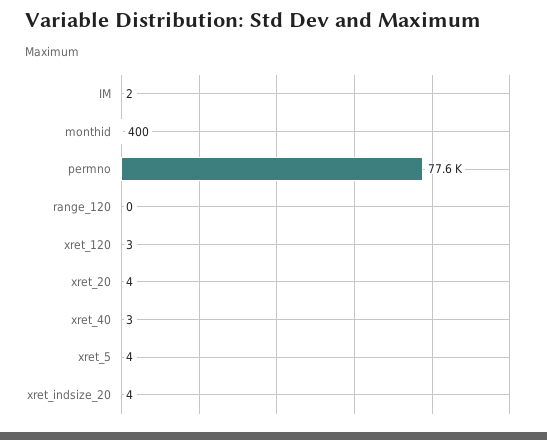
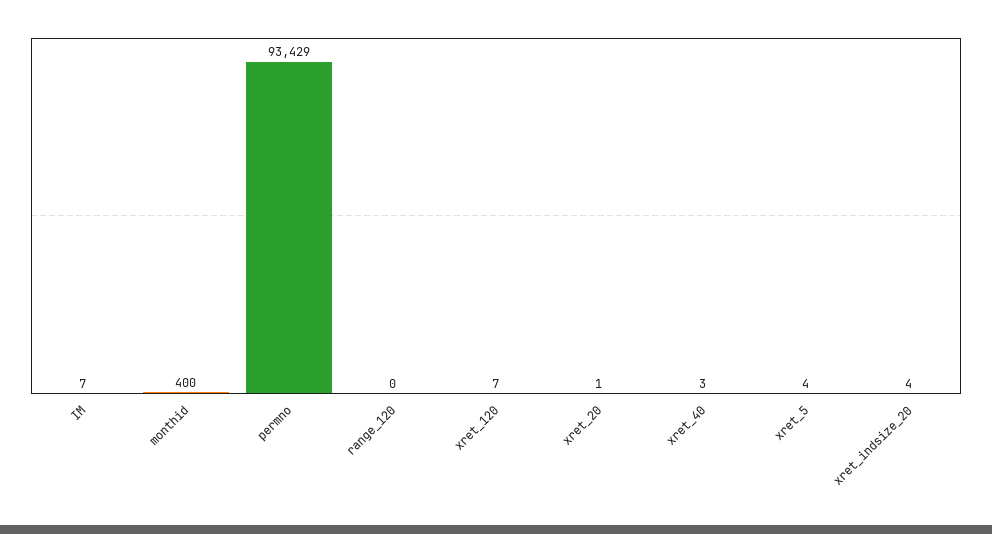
IM: 2 -> 7
permno: 77600 -> 93429
xret_120: 3 -> 7
xret_20: 4 -> 1

